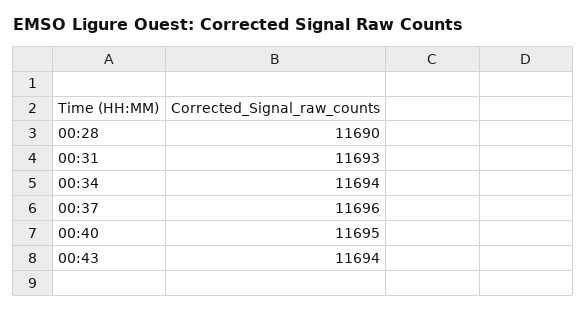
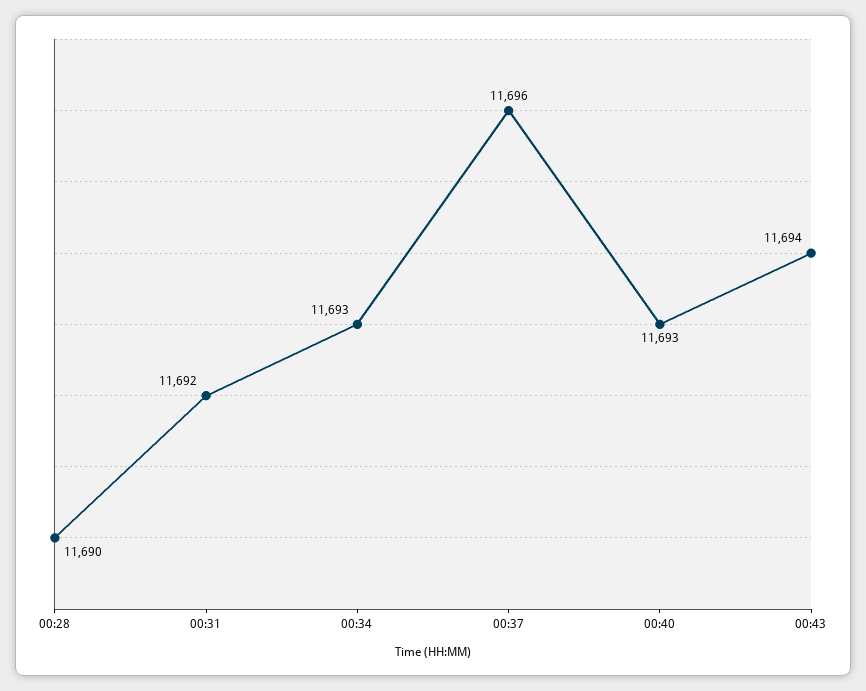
00:31: 11693 -> 11692
00:34: 11694 -> 11693
00:40: 11695 -> 11693

